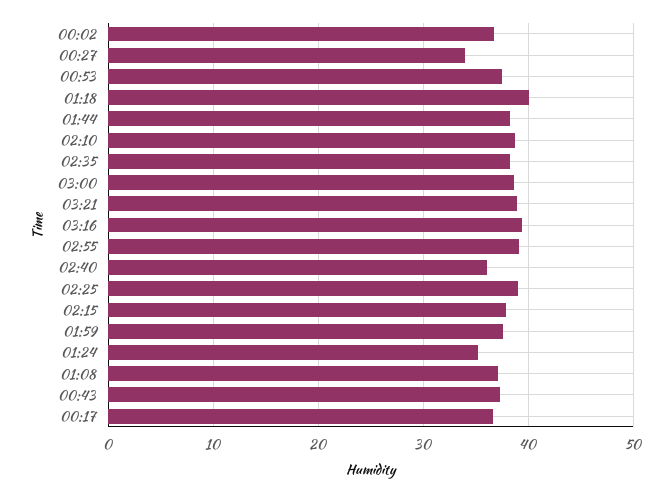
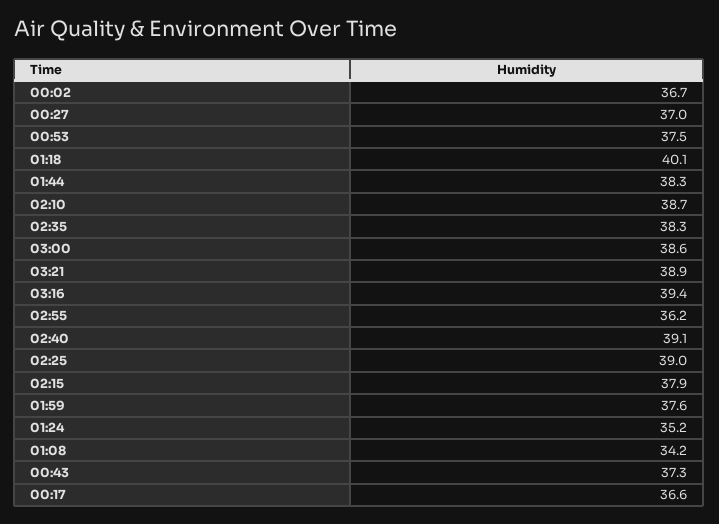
00:27: 34 -> 37
02:55: 39 -> 36.2
02:40: 36 -> 39.1
01:08: 37 -> 34.2

